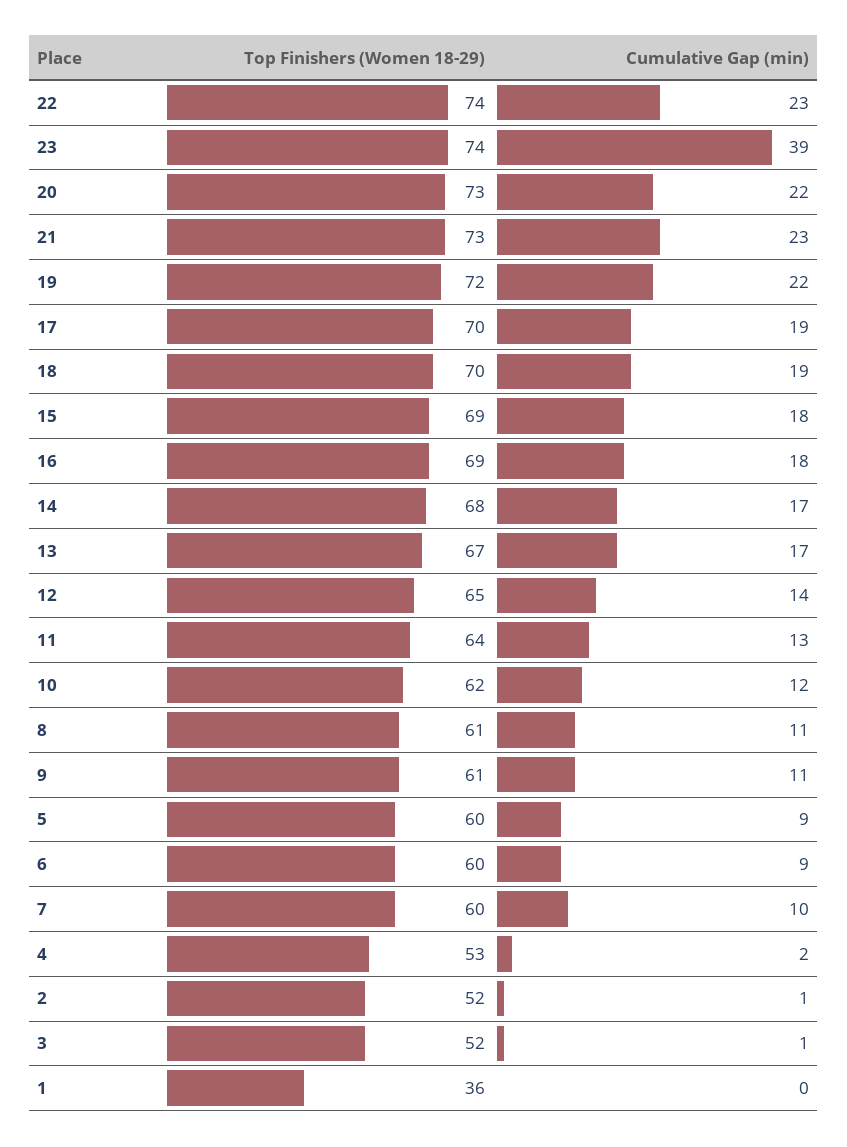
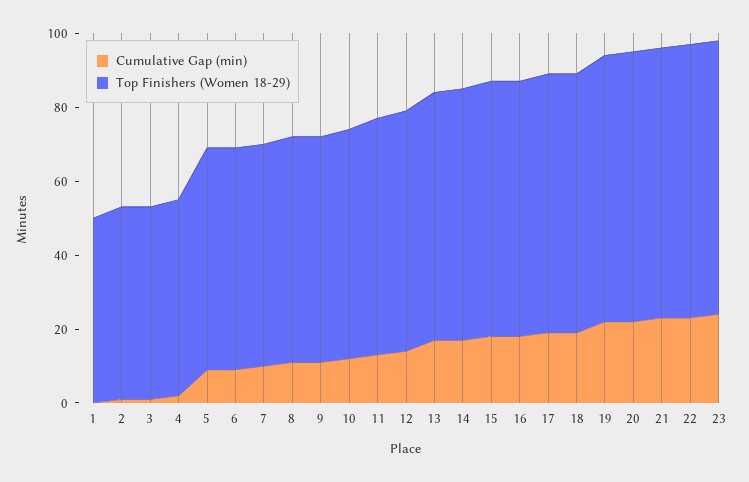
Cumulative Gap (min), 23: 39 -> 25
Top Finishers (Women 18-29), 1: 36 -> 50

